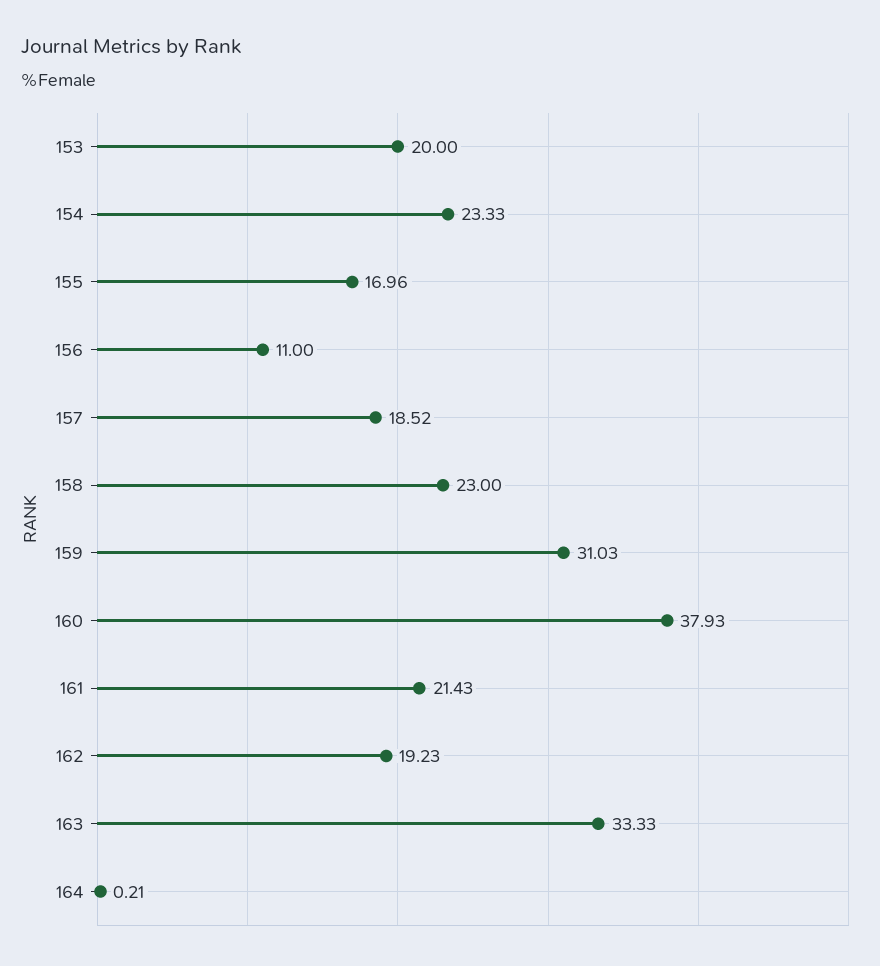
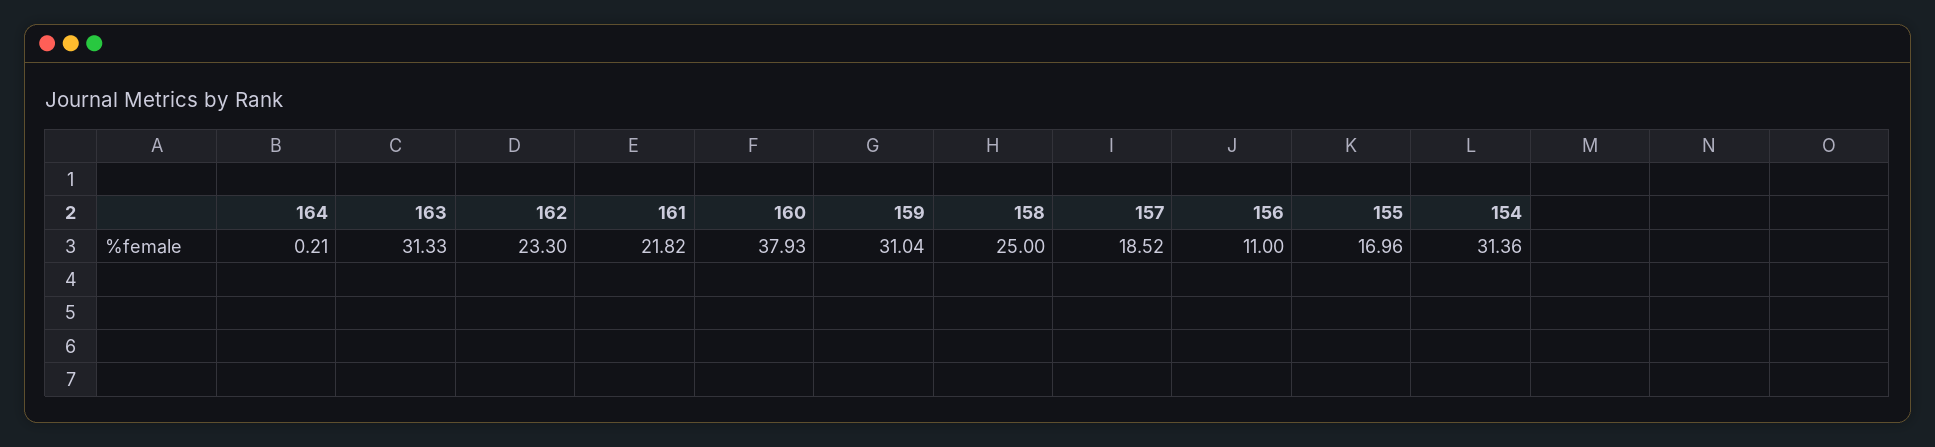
153: 20 -> none
154: 23.33 -> 31.36
158: 23 -> 25
159: 31.03 -> 31.04
161: 21.43 -> 21.82
162: 19.23 -> 23.3
163: 33.33 -> 31.33

